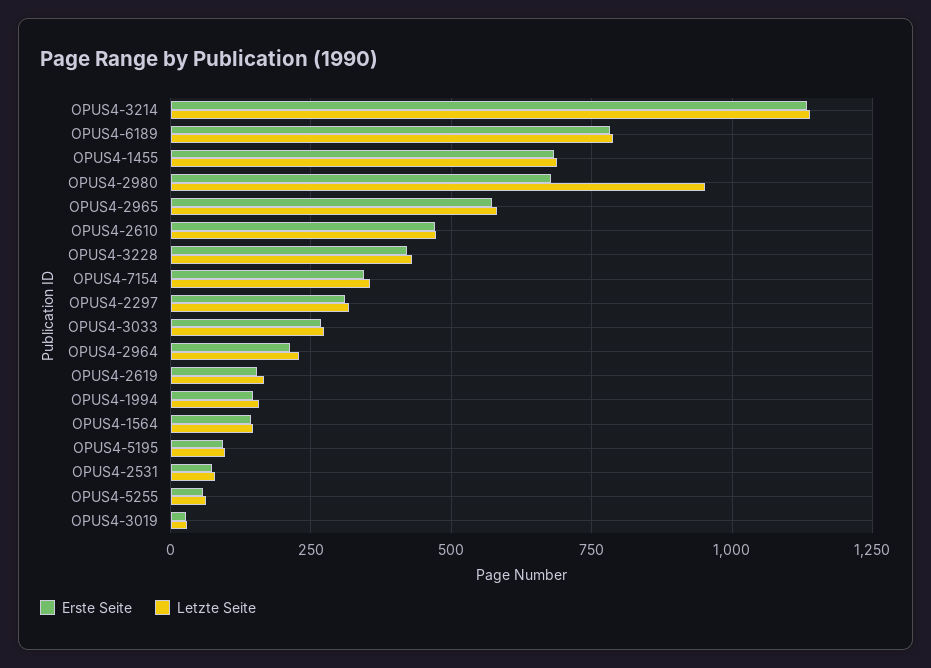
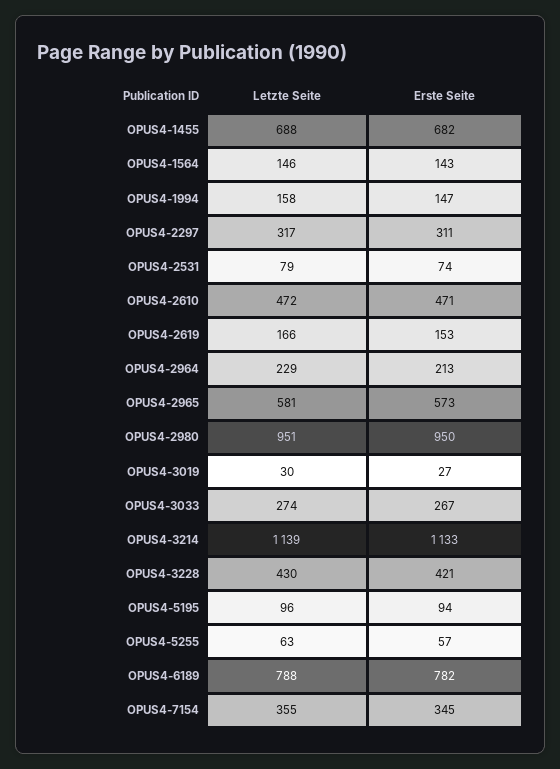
Erste Seite, OPUS4-2980: 675 -> 950

